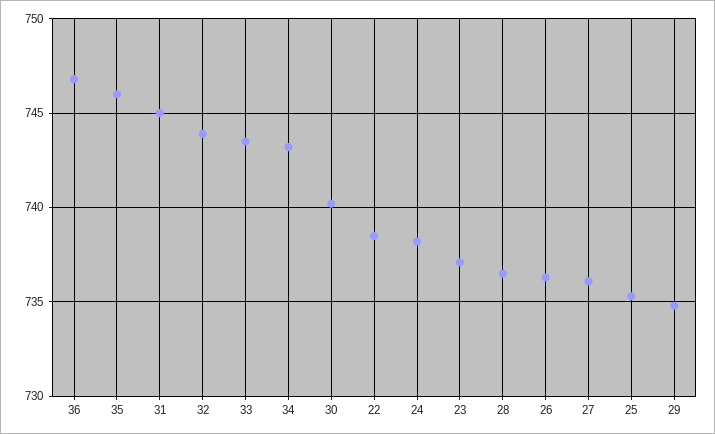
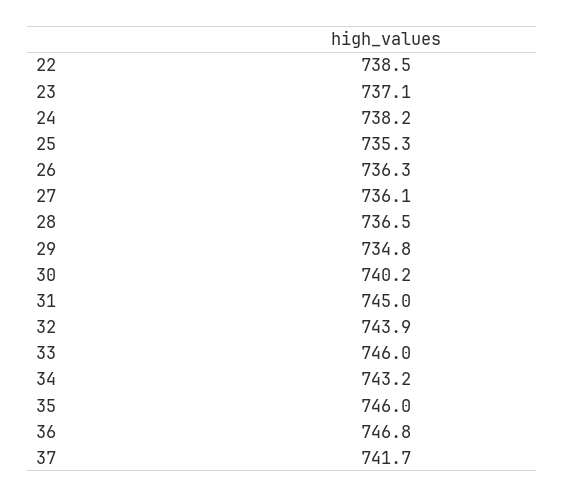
33: 743.5 -> 746
37: none -> 741.7

